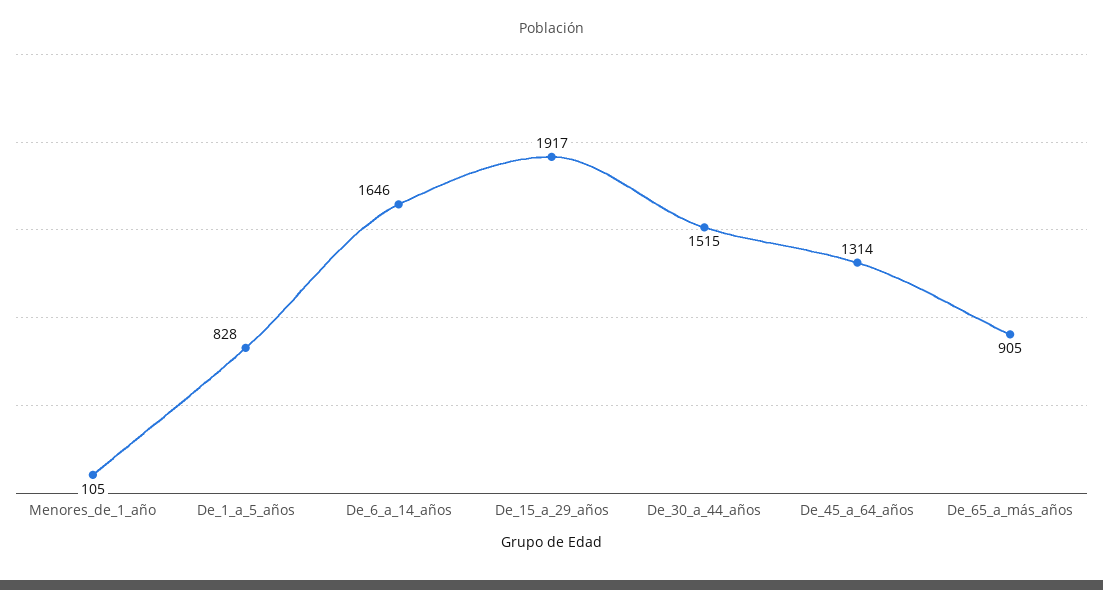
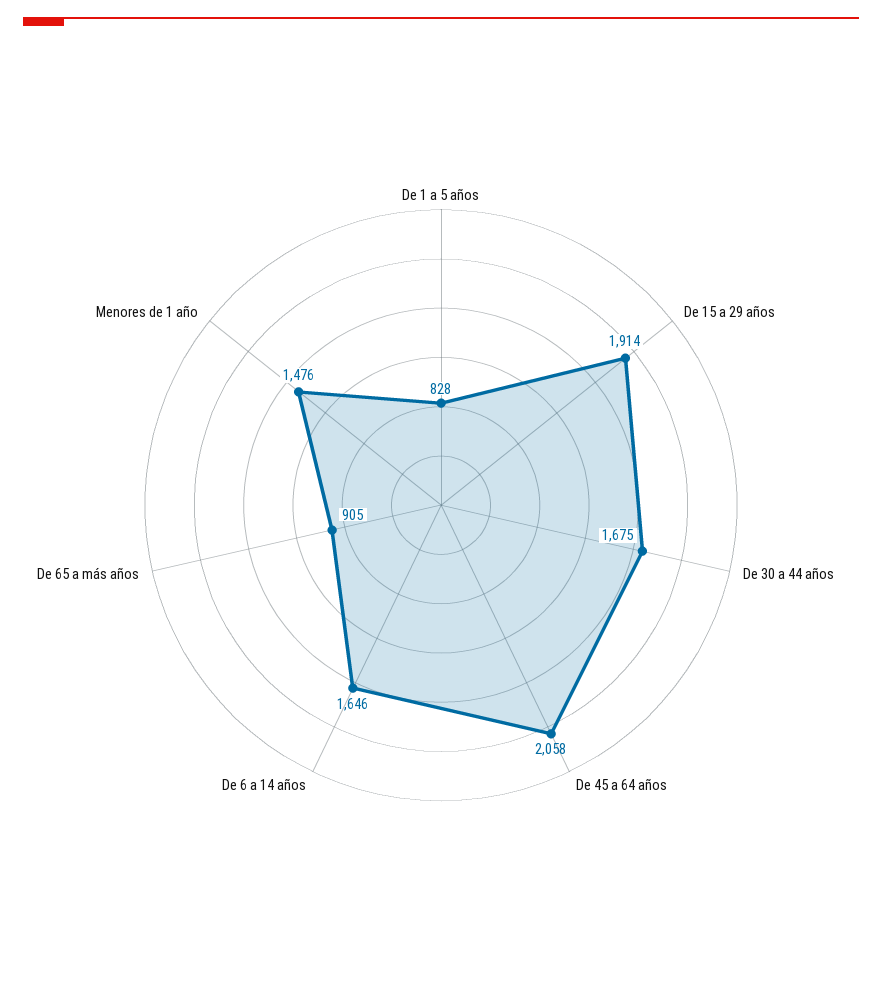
Menores_de_1_año: 105 -> 1476
De_15_a_29_años: 1917 -> 1914
De_30_a_44_años: 1515 -> 1675
De_45_a_64_años: 1314 -> 2058

